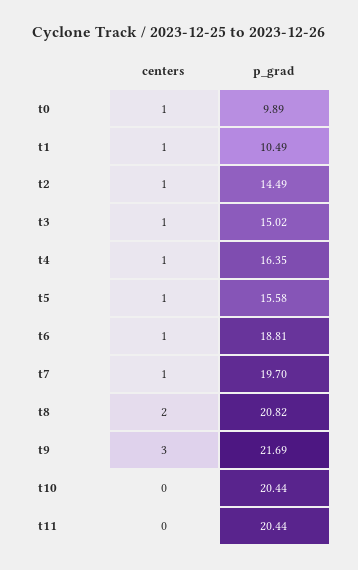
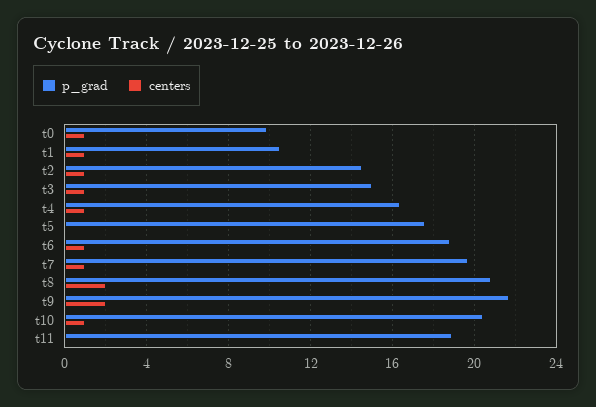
centers, t5: 1 -> 0
p_grad, t5: 15.58 -> 17.5
centers, t9: 3 -> 2
centers, t10: 0 -> 1
p_grad, t11: 20.44 -> 19

